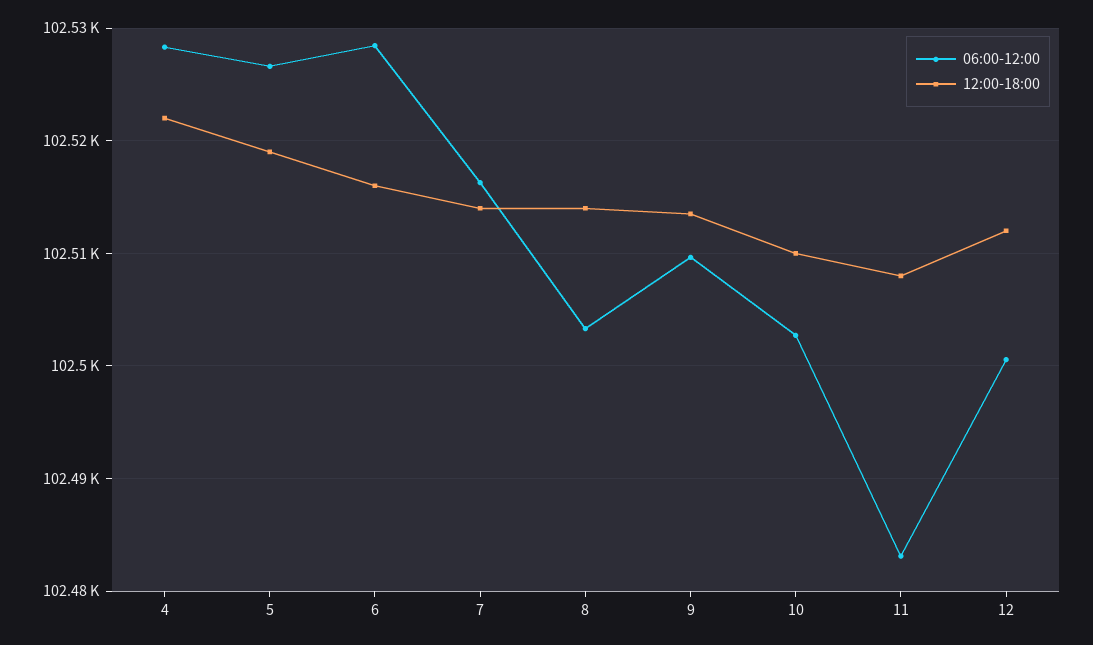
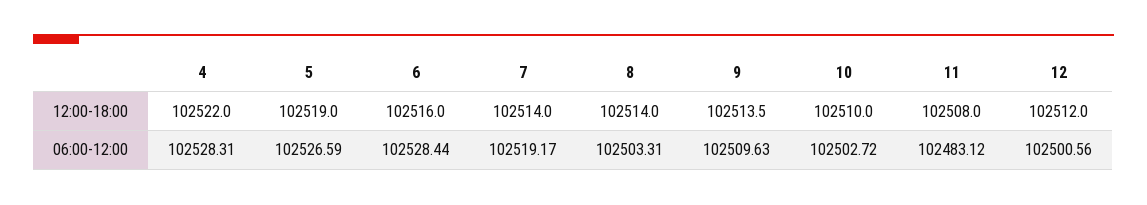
06:00-12:00, 7: 102516 -> 102519.17

